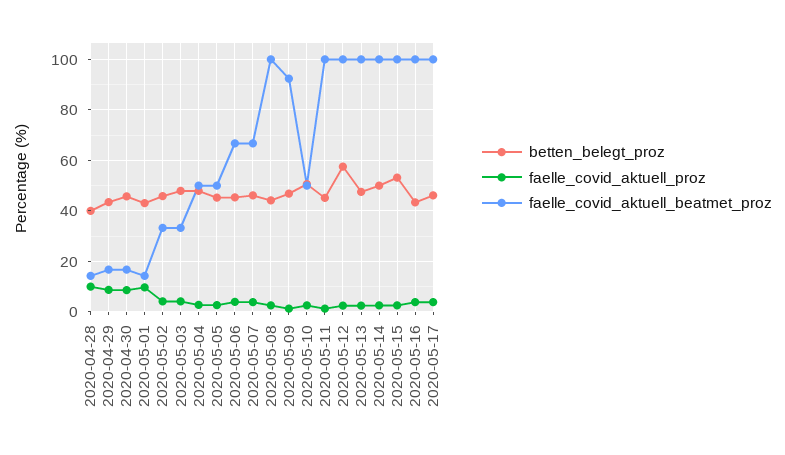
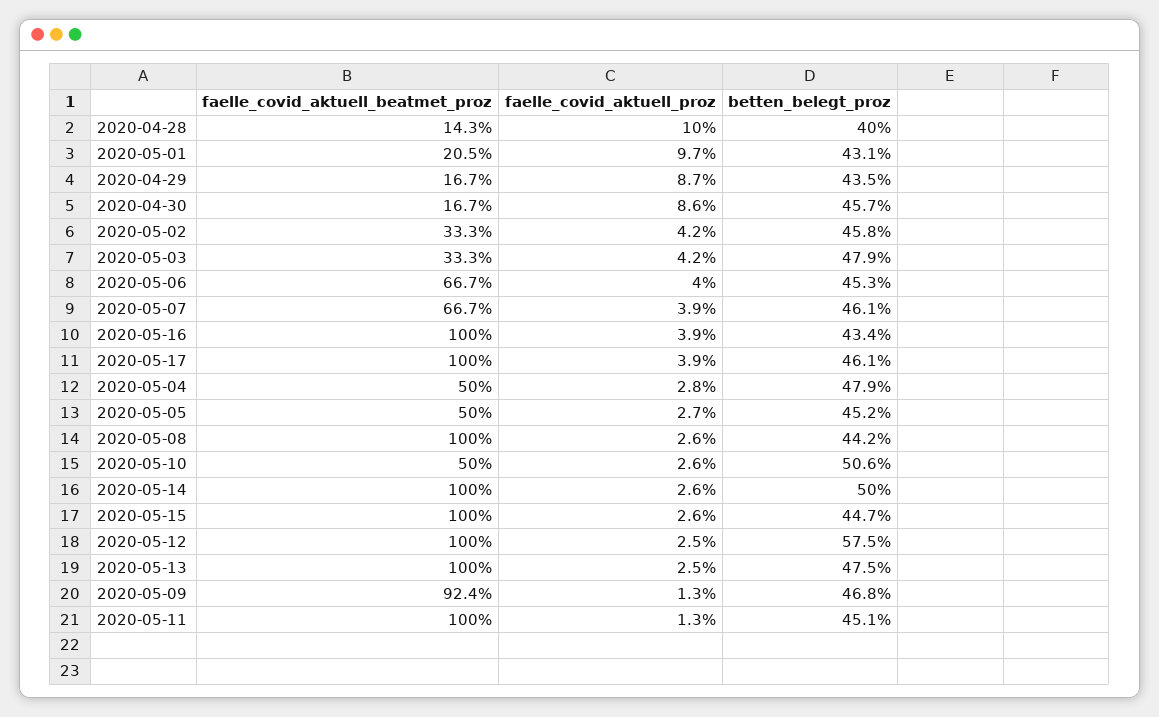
faelle_covid_aktuell_beatmet_proz, 2020-05-01: 15 -> 20.5
betten_belegt_proz, 2020-05-15: 52.5 -> 44.7

